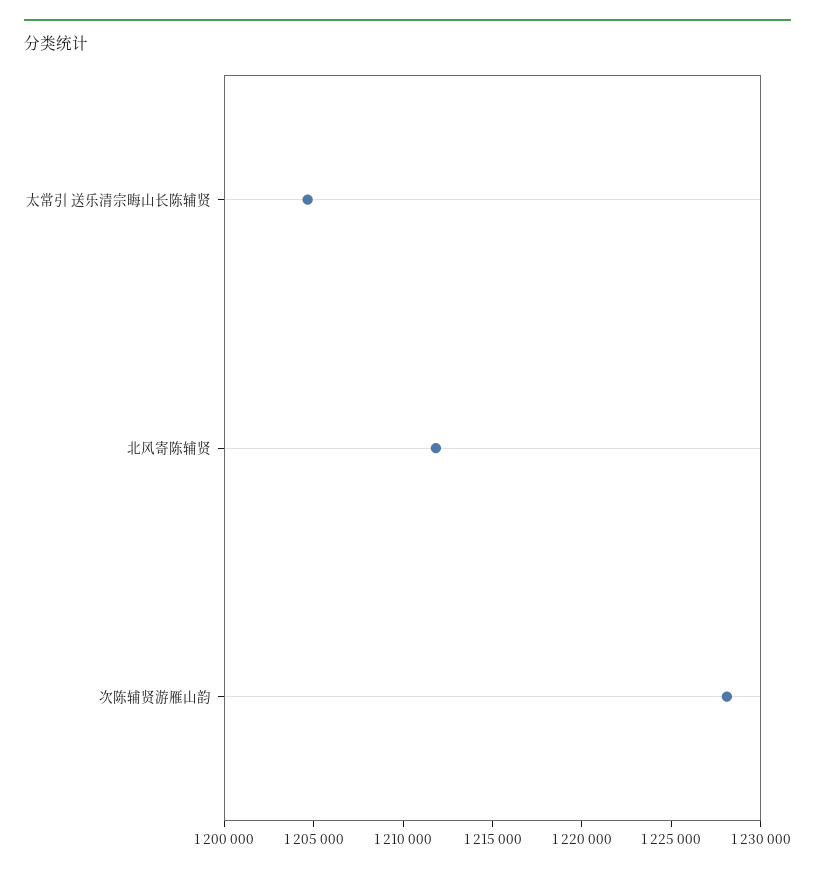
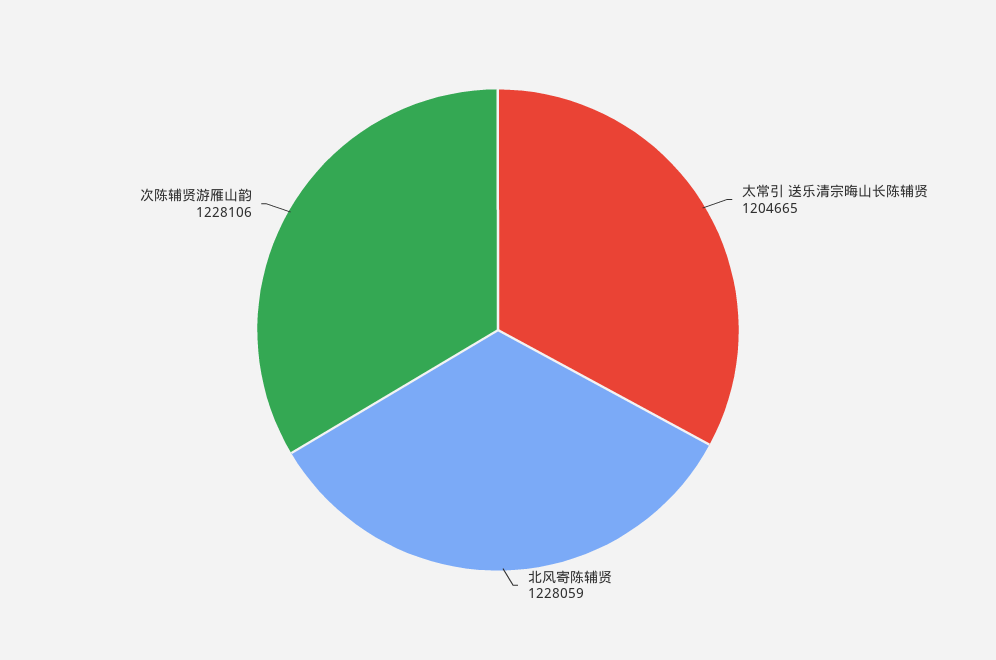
北风寄陈辅贤: 1212000 -> 1228059

